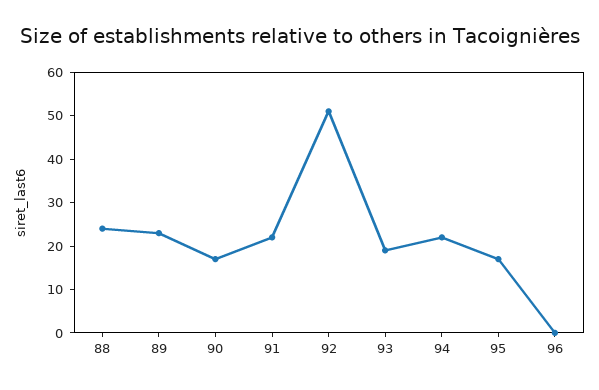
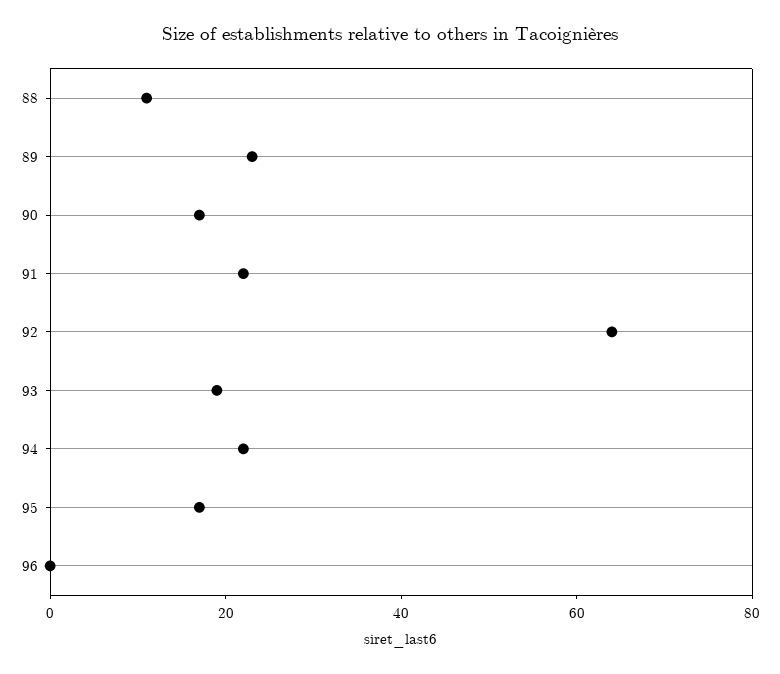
88: 25 -> 10
92: 50 -> 65

